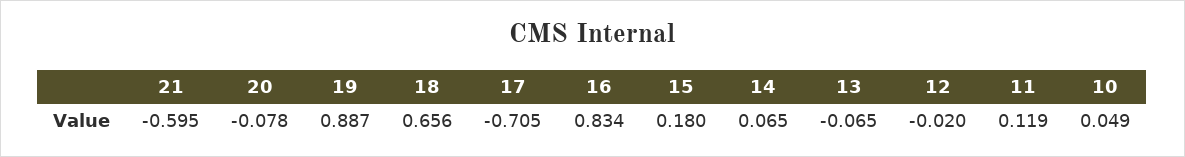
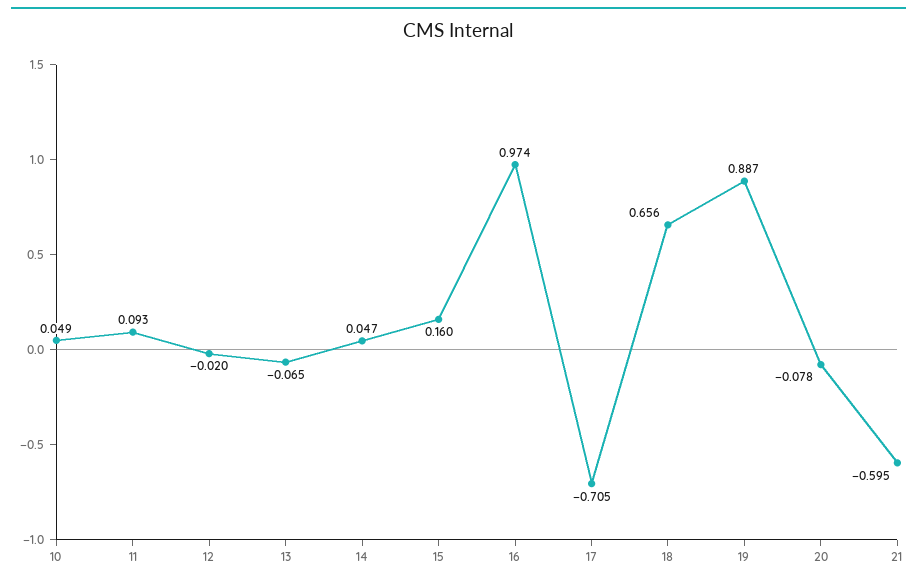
16: 0.834 -> 0.974
15: 0.18 -> 0.16
14: 0.065 -> 0.047
11: 0.119 -> 0.093

